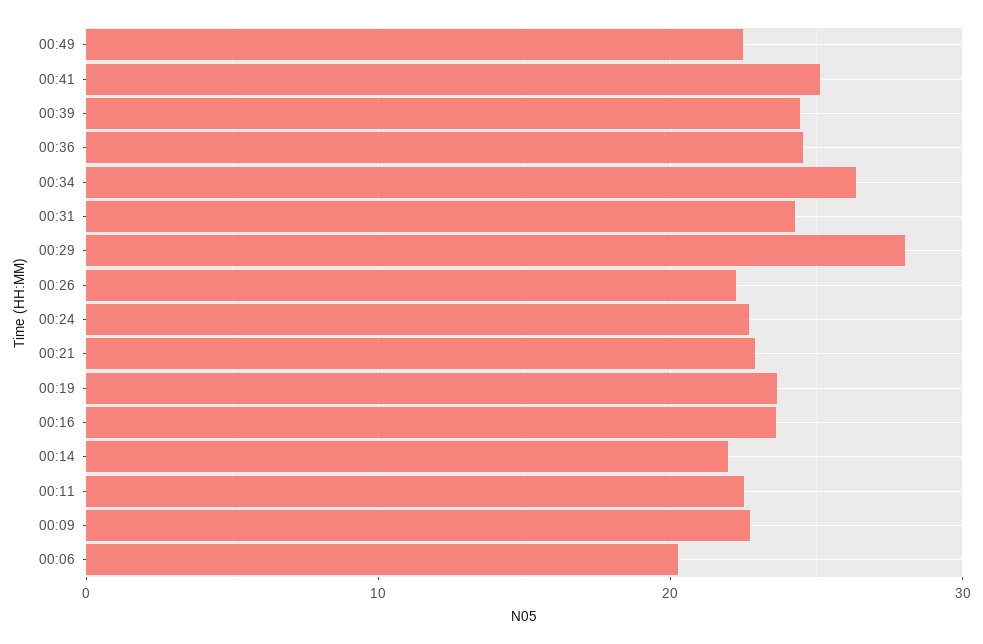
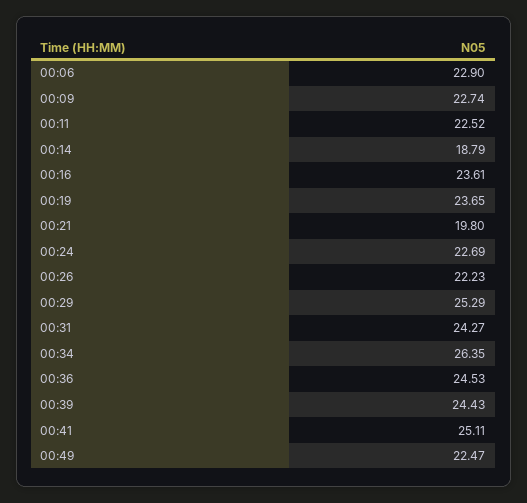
00:29: 28 -> 25.29
00:21: 23 -> 19.8
00:14: 22 -> 18.79
00:06: 20 -> 22.9

